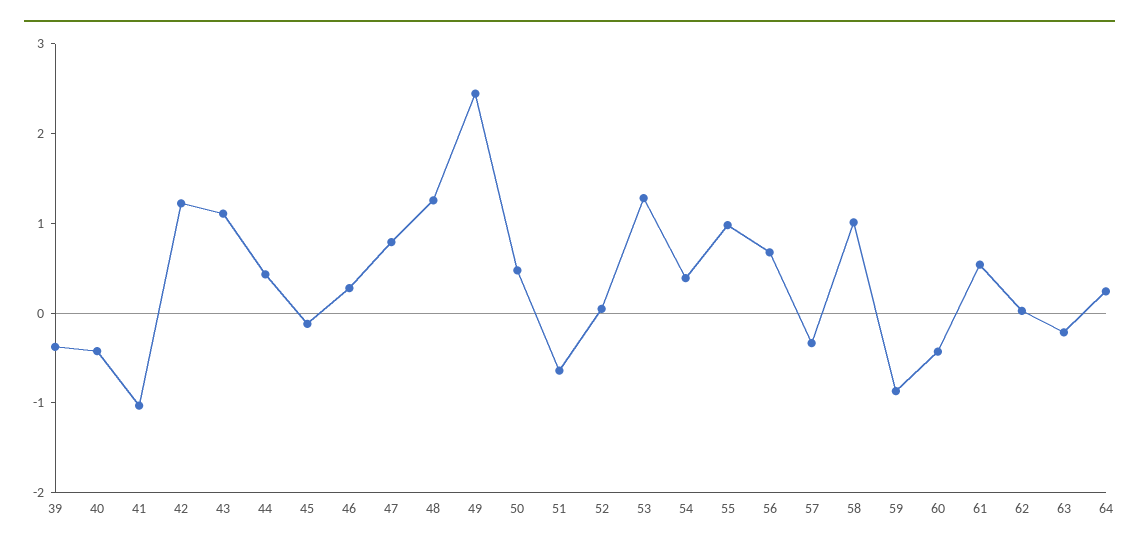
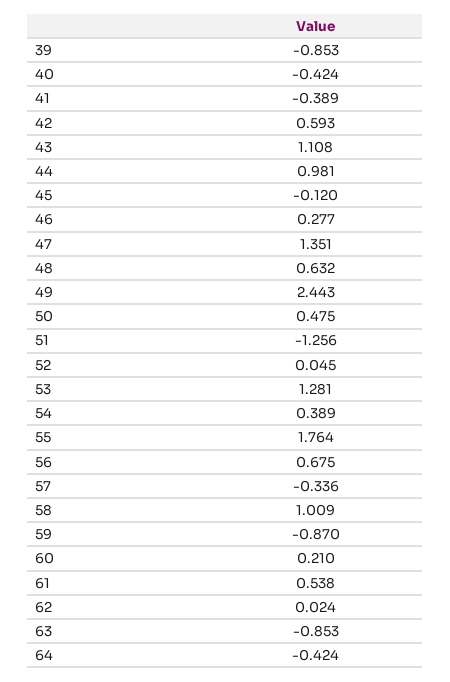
39: -0.4 -> -0.853
41: -1 -> -0.389
42: 1.2 -> 0.593
44: 0.4 -> 0.981
47: 0.8 -> 1.351
48: 1.2 -> 0.632
51: -0.6 -> -1.256
55: 1 -> 1.764
60: -0.4 -> 0.21
63: -0.2 -> -0.853
64: 0.2 -> -0.424

